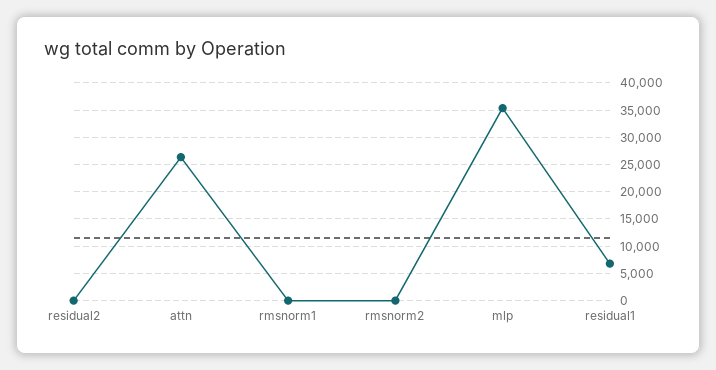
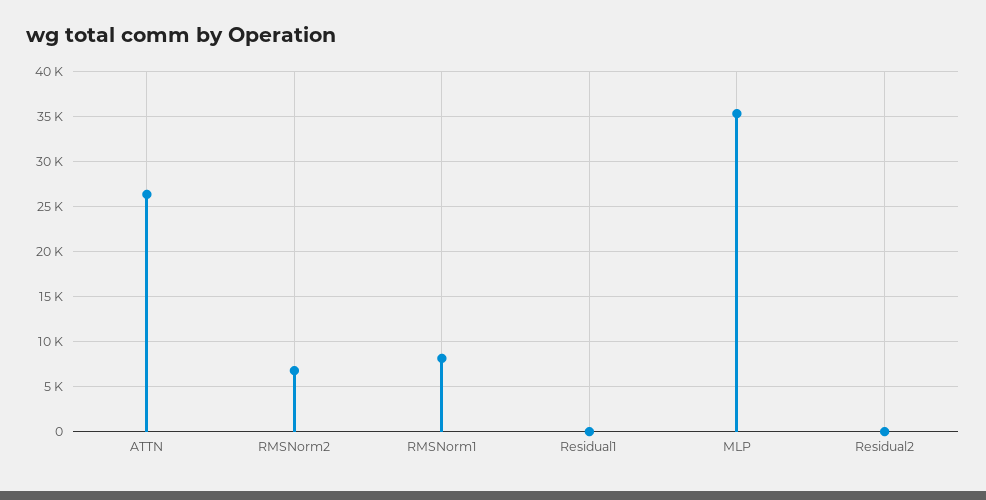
rmsnorm1: 0 -> 8000
rmsnorm2: 0 -> 7000
residual1: 7500 -> 0

